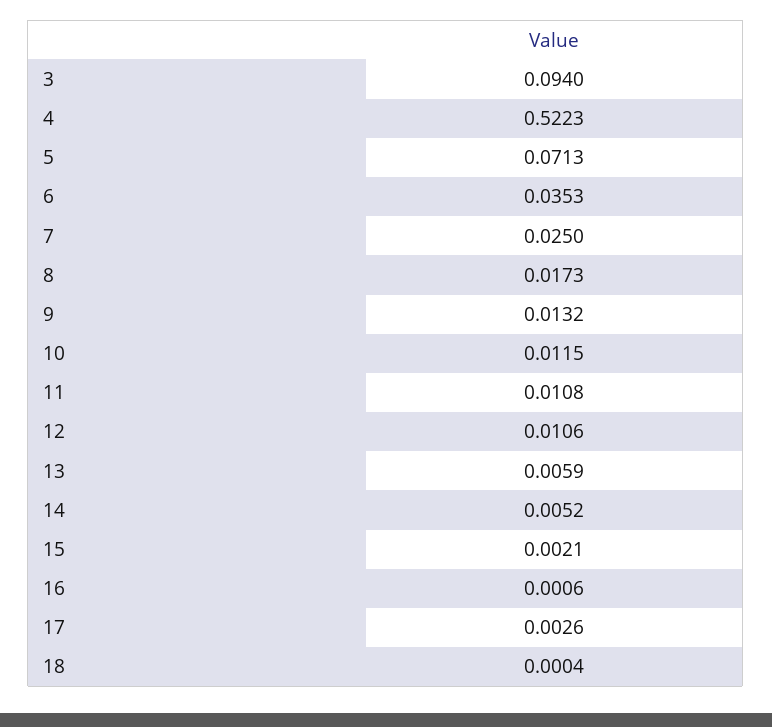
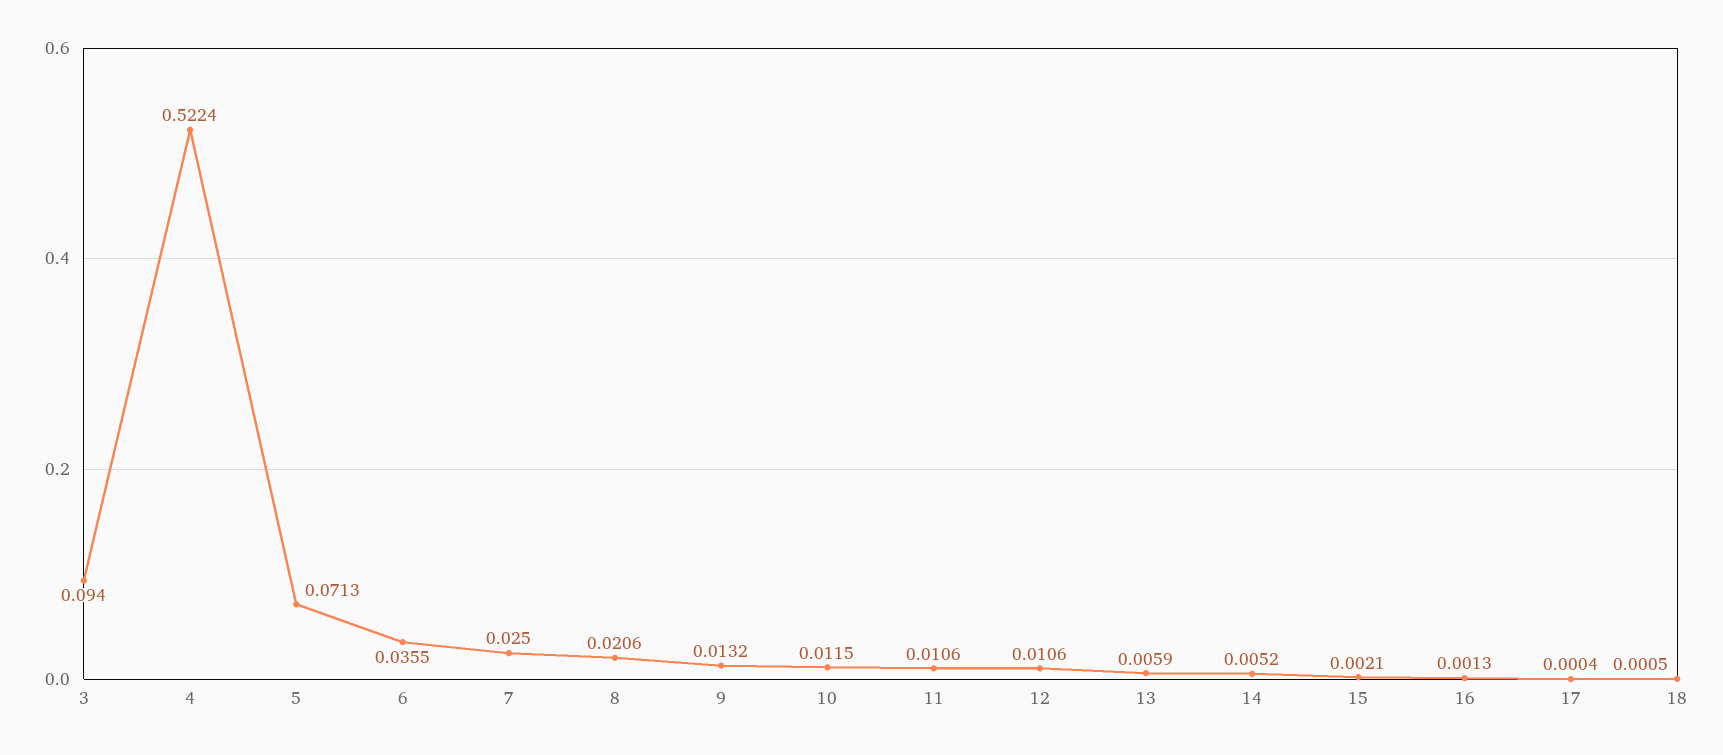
4: 0.5223 -> 0.5224
6: 0.0353 -> 0.0355
8: 0.0173 -> 0.0206
11: 0.0108 -> 0.0106
16: 0.0006 -> 0.0013
17: 0.0026 -> 0.0004
18: 0.0004 -> 0.0005

